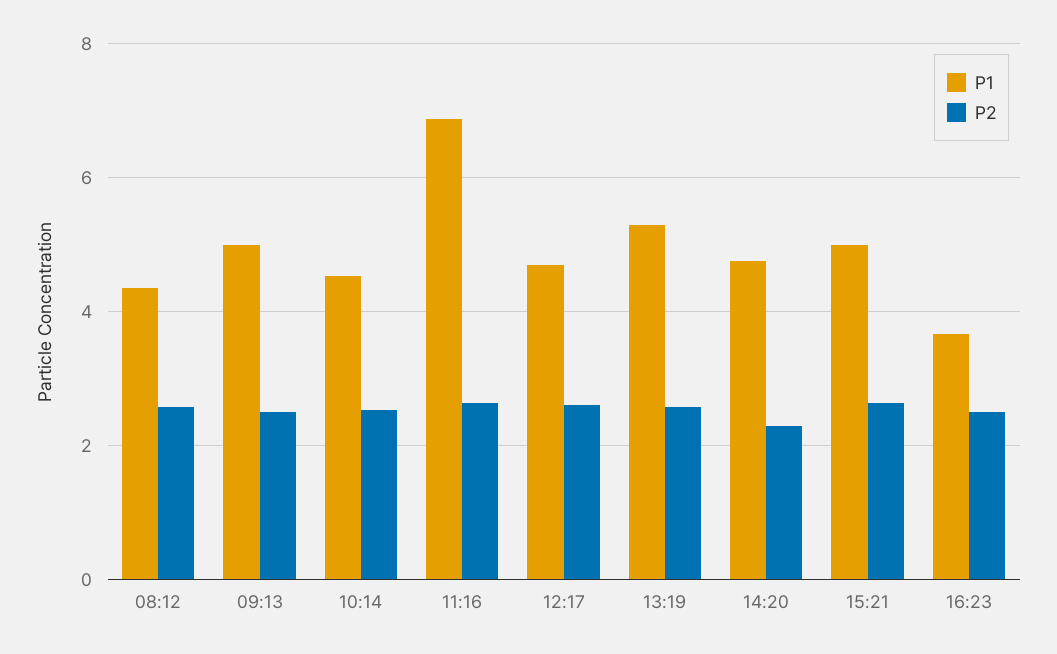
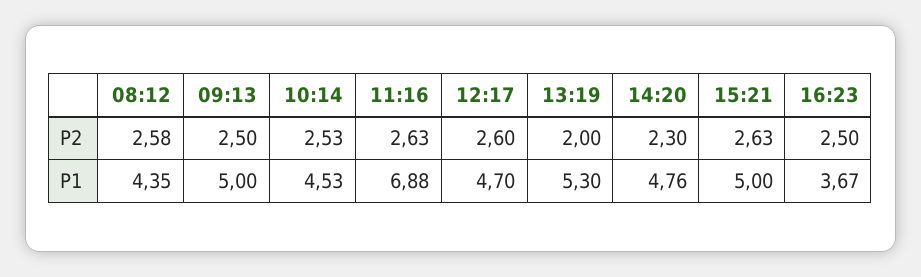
P2, 13:19: 2.6 -> 2

